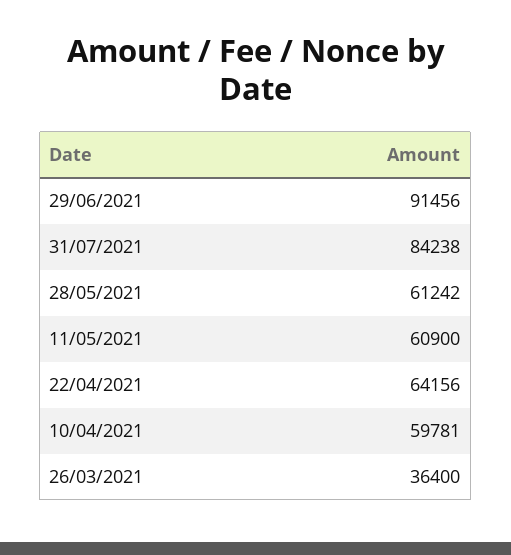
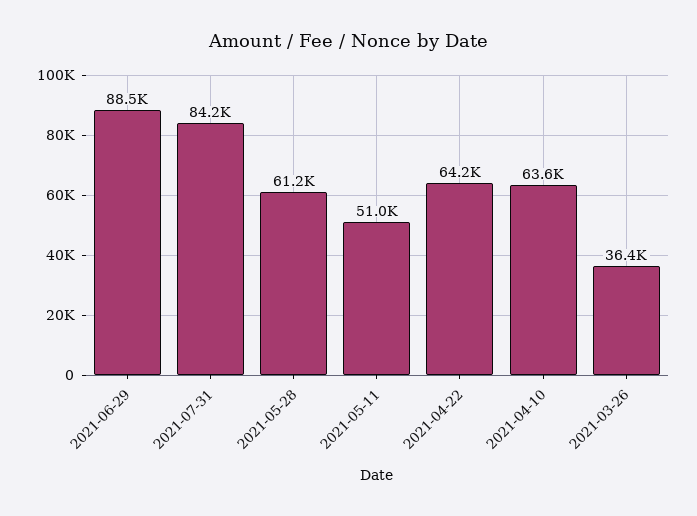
29/06/2021: 91456 -> 88500
11/05/2021: 60900 -> 51000
10/04/2021: 59781 -> 63600

